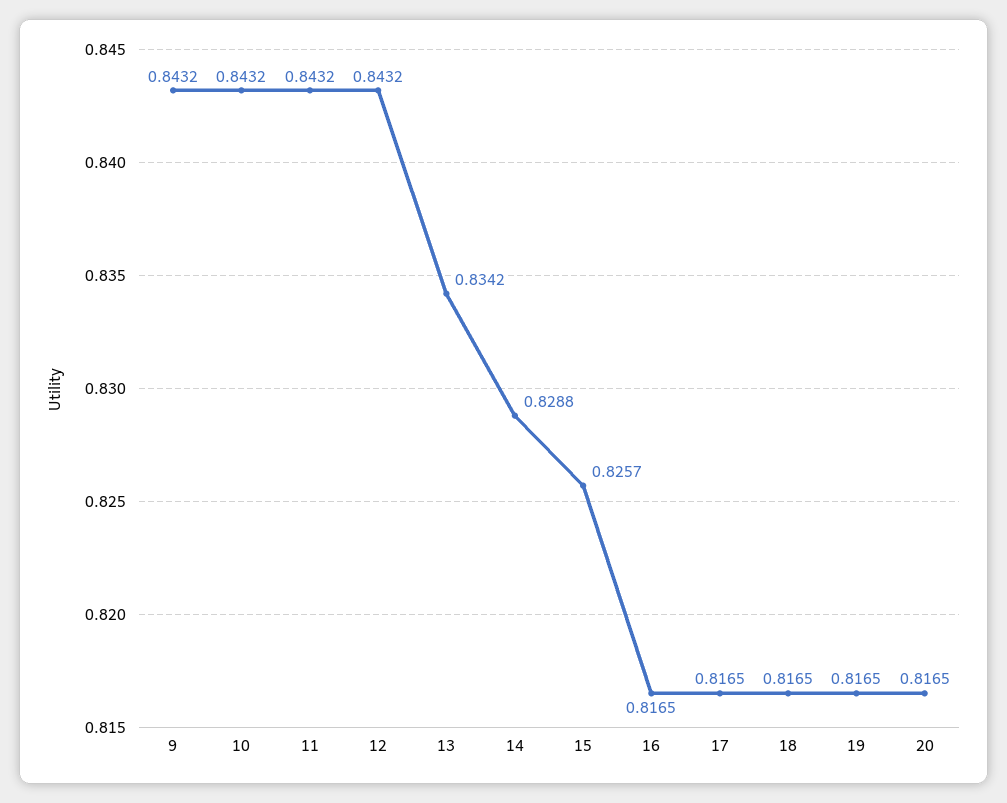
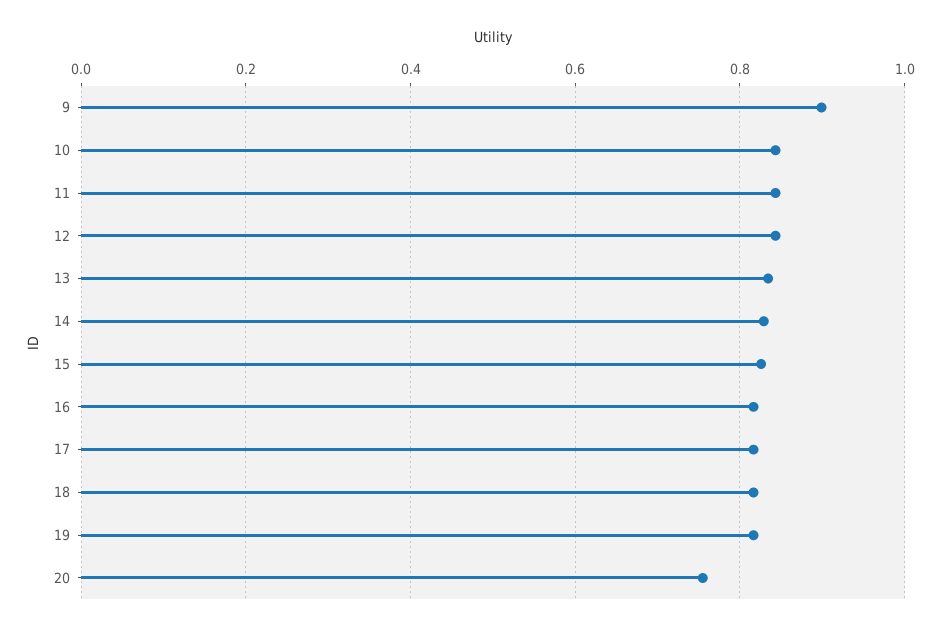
9: 0.8432 -> 0.9
20: 0.8165 -> 0.76

